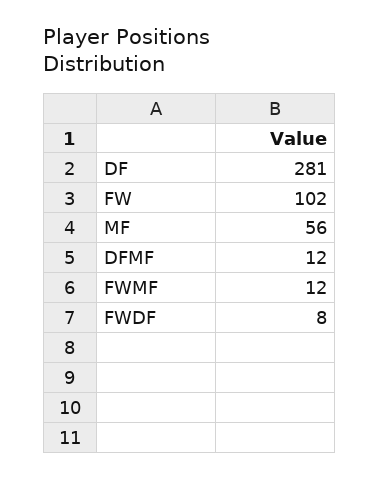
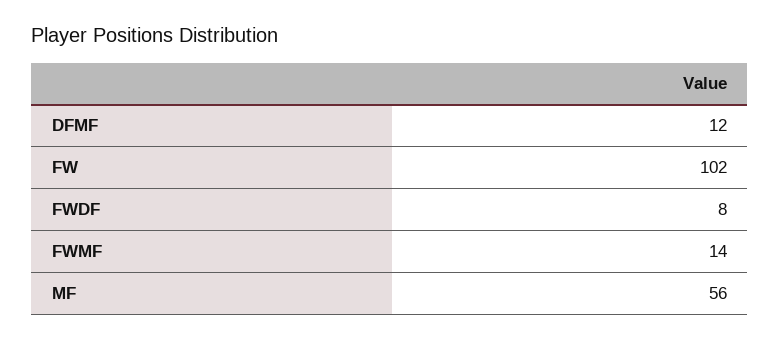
DF: 281 -> none
FWMF: 12 -> 14

